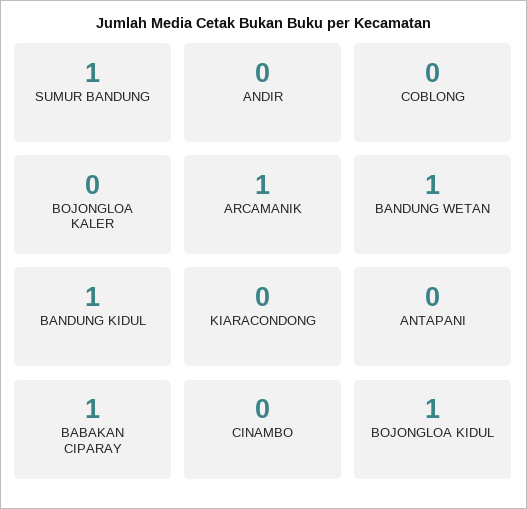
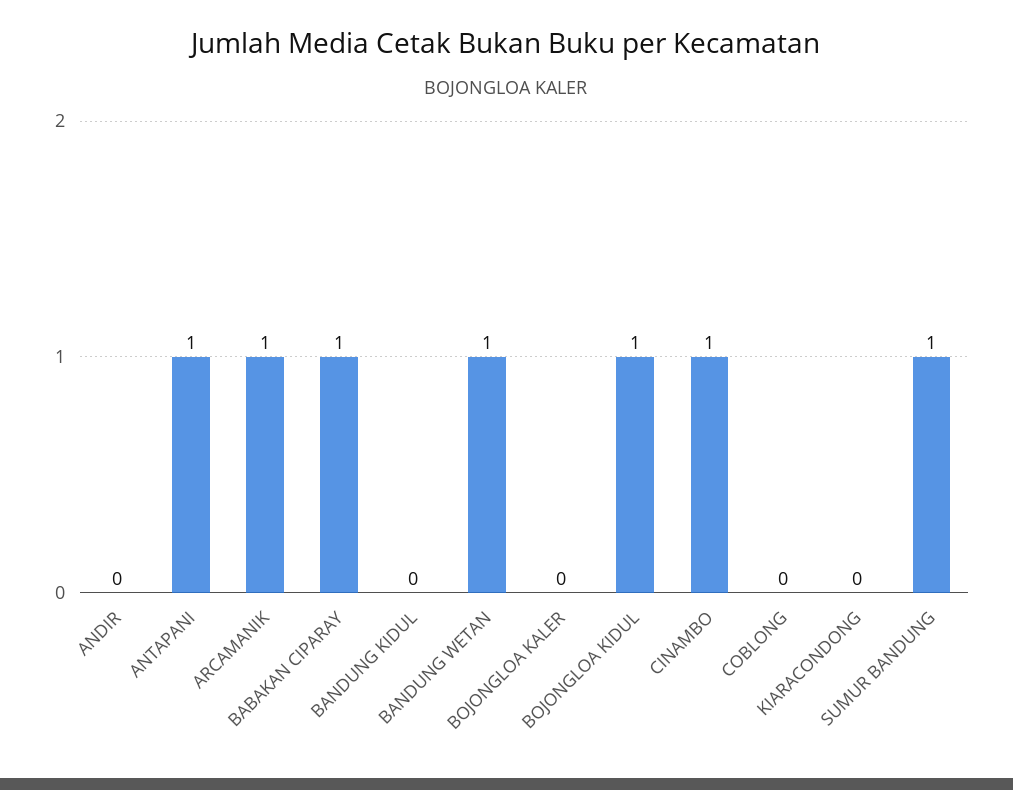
BANDUNG KIDUL: 1 -> 0
ANTAPANI: 0 -> 1
CINAMBO: 0 -> 1

